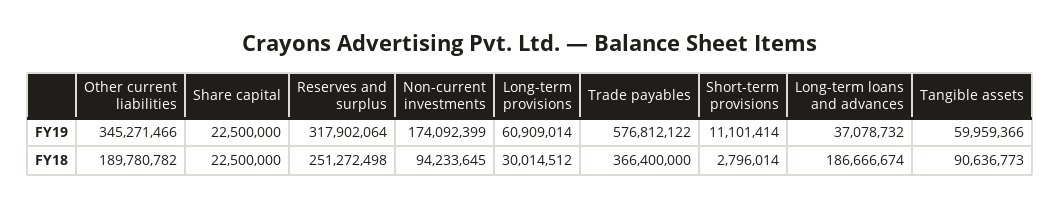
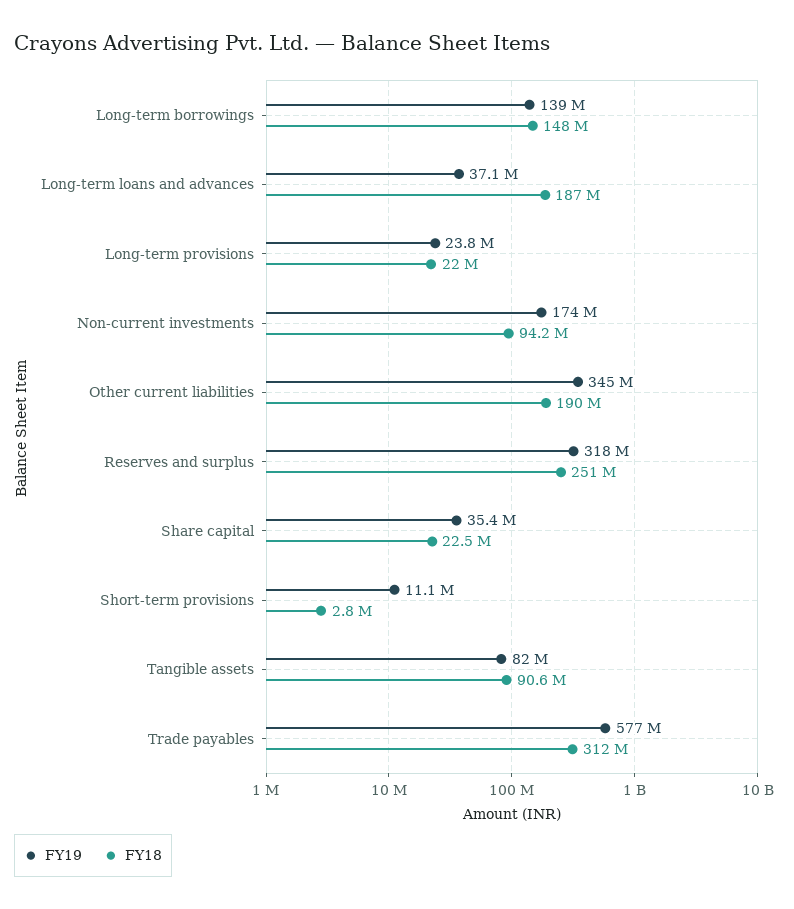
FY19, Share capital: 22500000 -> 35400000
FY19, Long-term provisions: 60909014 -> 23800000
FY19, Tangible assets: 59959366 -> 82000000
FY18, Long-term provisions: 30014512 -> 22000000
FY18, Trade payables: 366400000 -> 312000000
FY19, Long-term borrowings: none -> 139000000
FY18, Long-term borrowings: none -> 148000000

